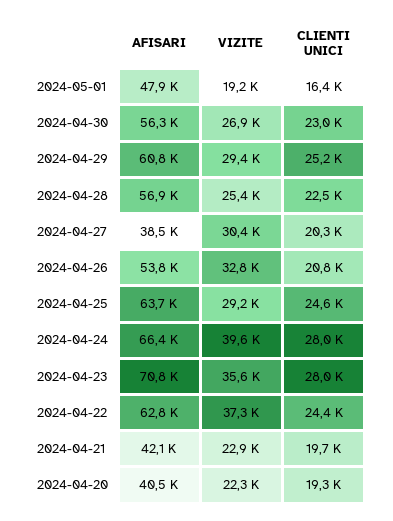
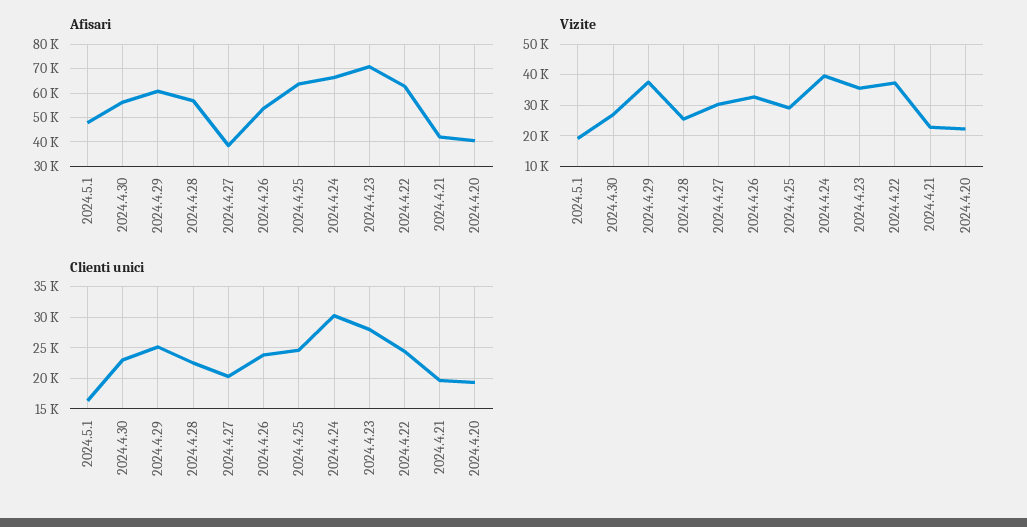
VIZITE, 2024-04-29: 29400 -> 38000
CLIENTI UNICI, 2024-04-26: 20800 -> 24000
CLIENTI UNICI, 2024-04-24: 28000 -> 30000

